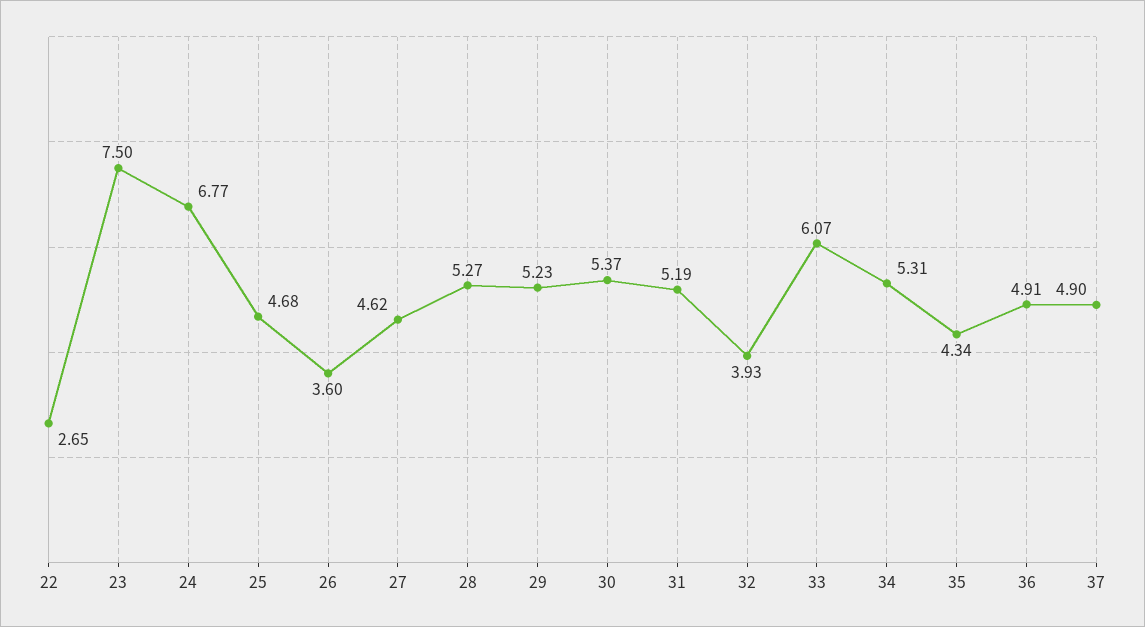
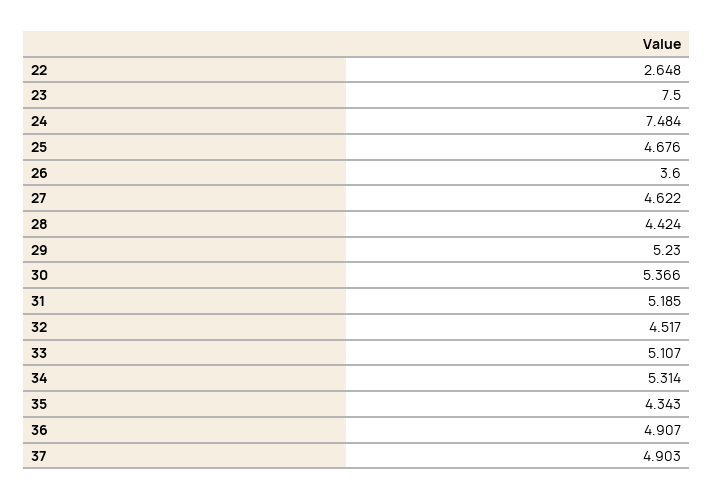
24: 6.77 -> 7.484
28: 5.27 -> 4.424
32: 3.93 -> 4.517
33: 6.07 -> 5.107

